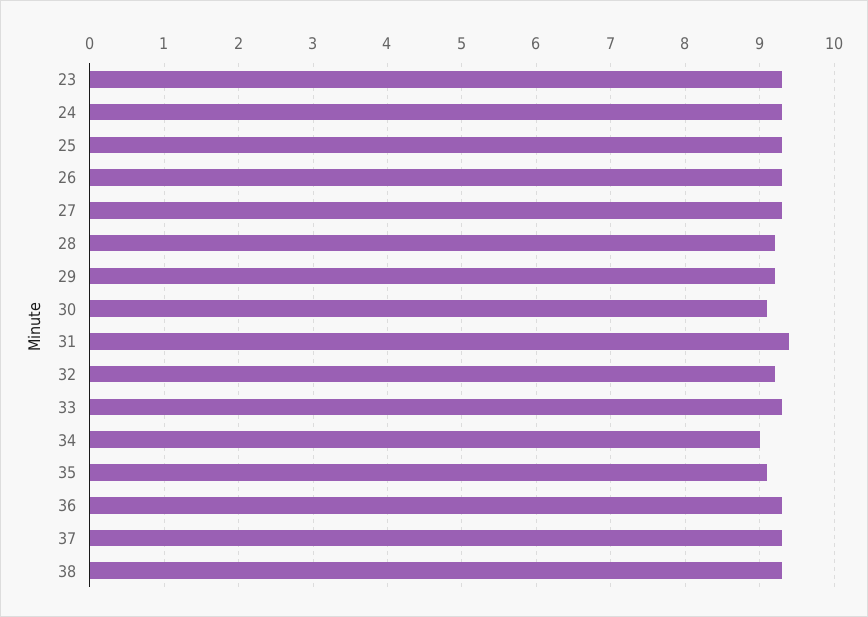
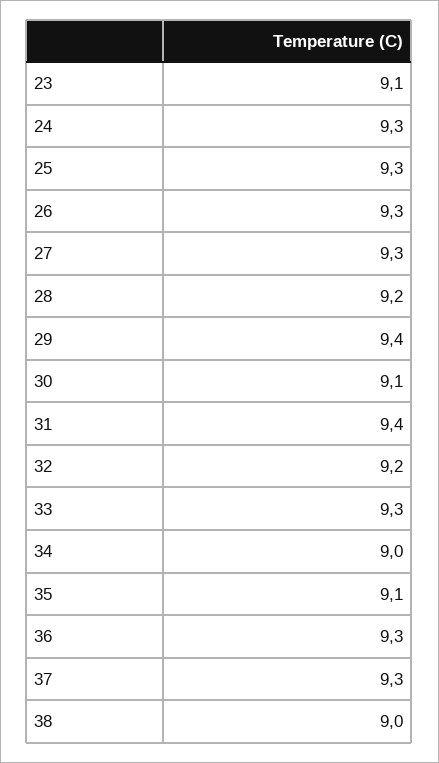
23: 9.3 -> 9.1
29: 9.2 -> 9.4
38: 9.3 -> 9

